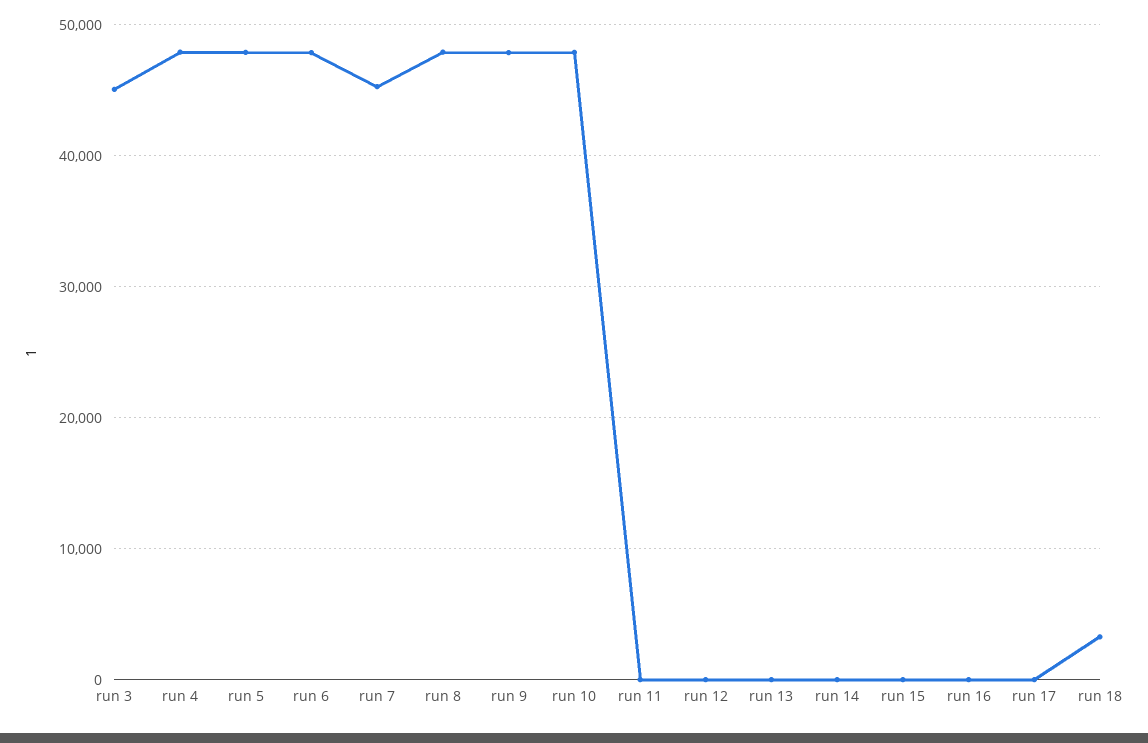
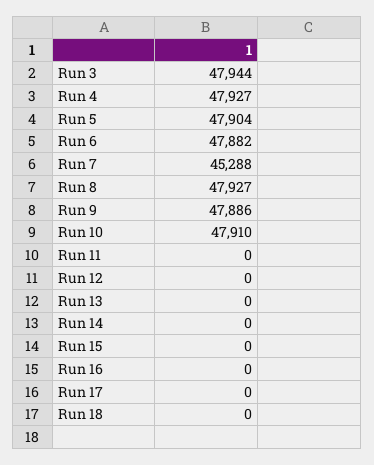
run 3: 45000 -> 47944
run 18: 3000 -> 0

